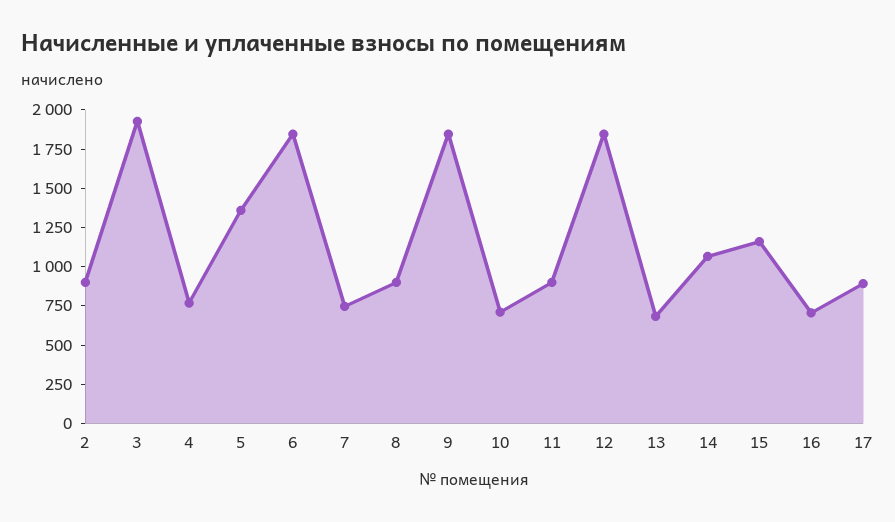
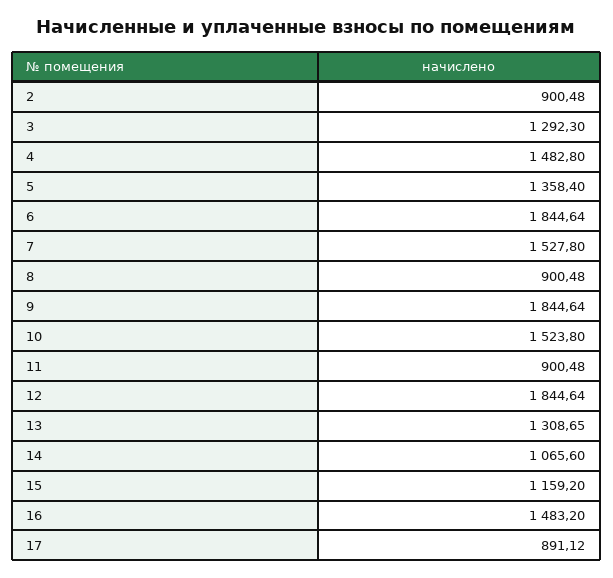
3: 2000 -> 1292.3
4: 750 -> 1482.8
7: 750 -> 1527.8
10: 750 -> 1523.8
13: 750 -> 1308.65
16: 750 -> 1483.2

